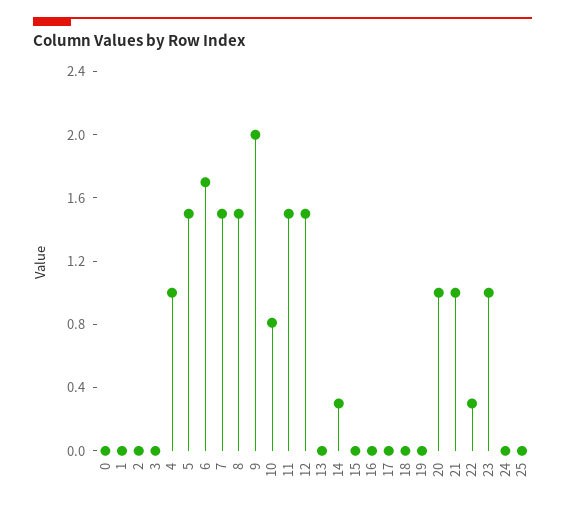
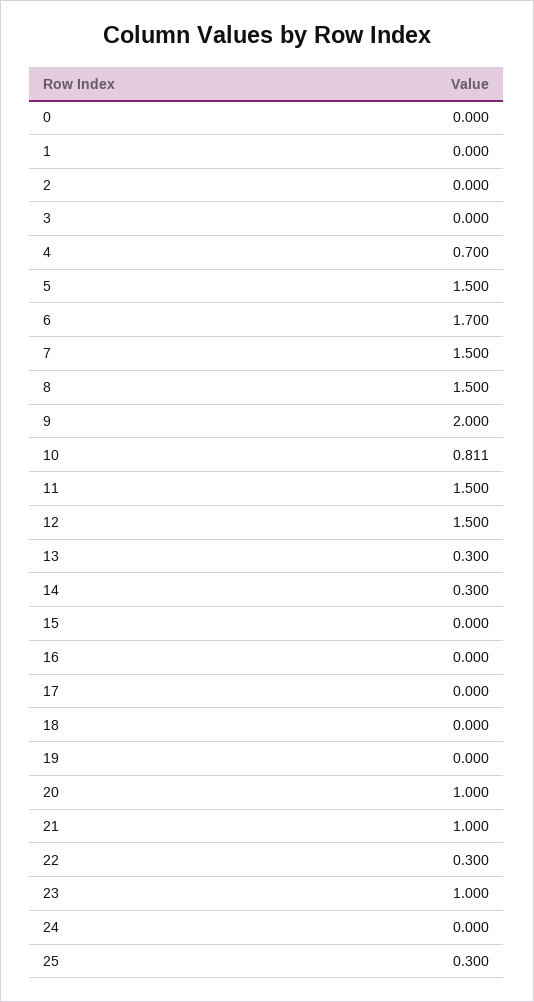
4: 1 -> 0.7
13: 0 -> 0.3
25: 0 -> 0.3

